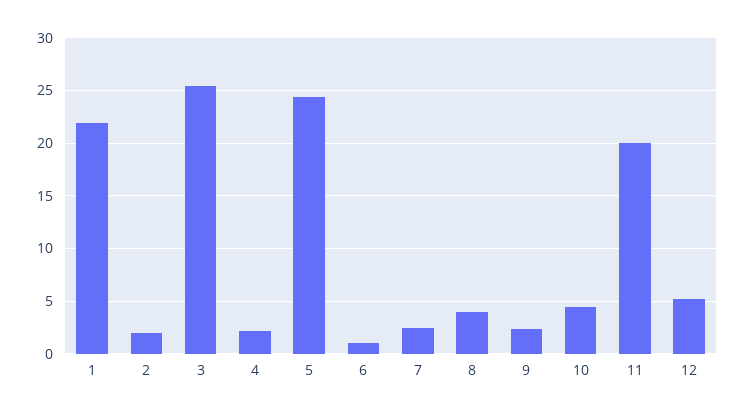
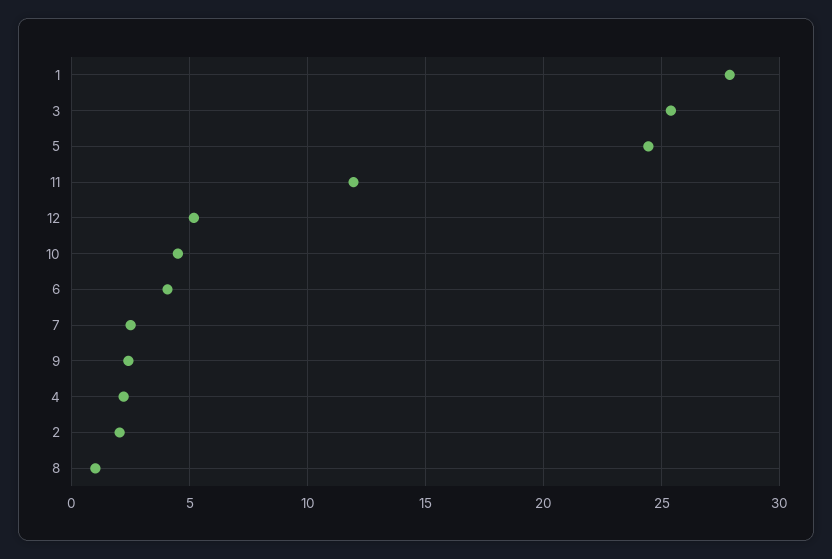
1: 22 -> 28
6: 1 -> 4
8: 4 -> 1
11: 20 -> 12

